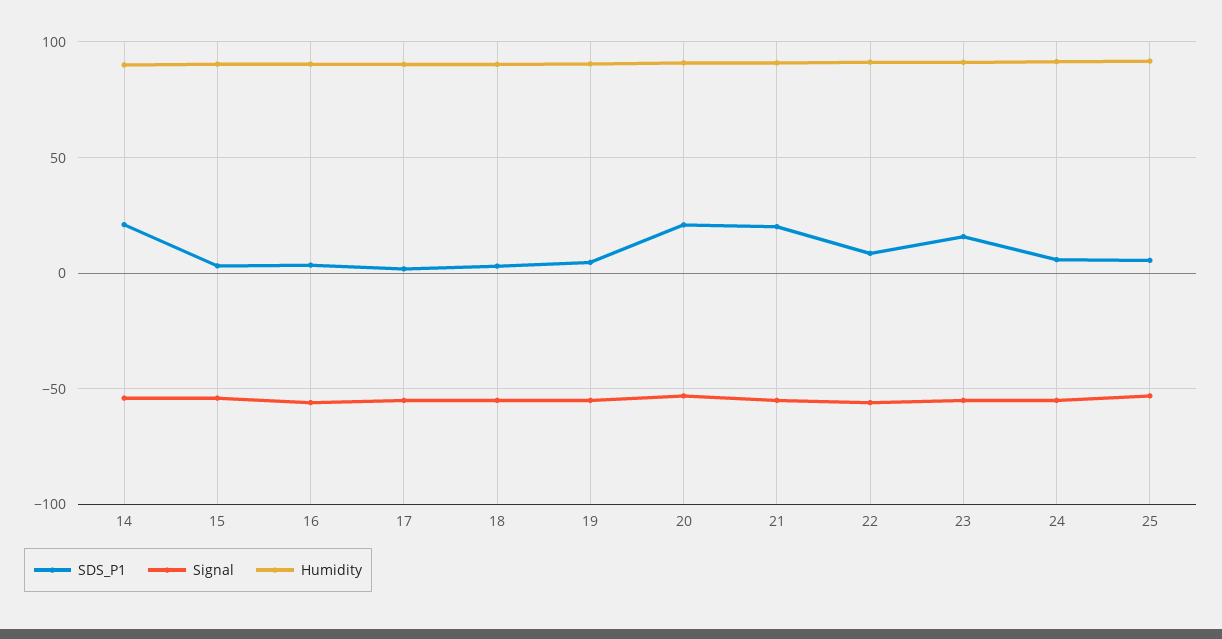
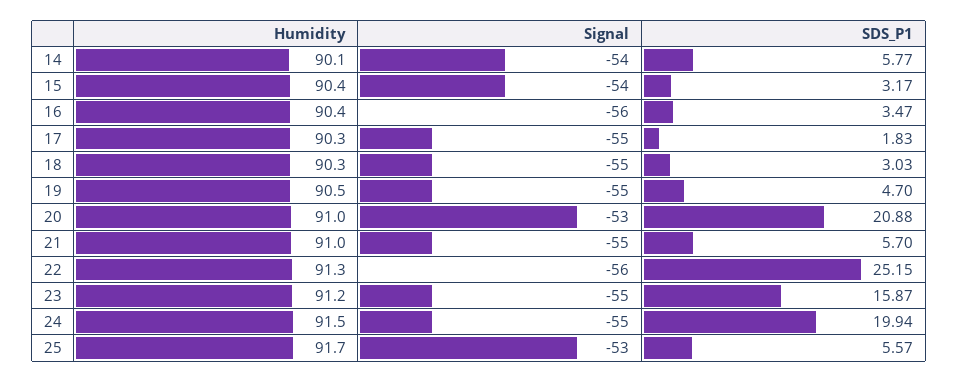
SDS_P1, 14: 20 -> 5.77
SDS_P1, 21: 20 -> 5.7
SDS_P1, 22: 10 -> 25.15
SDS_P1, 24: 5 -> 19.94

